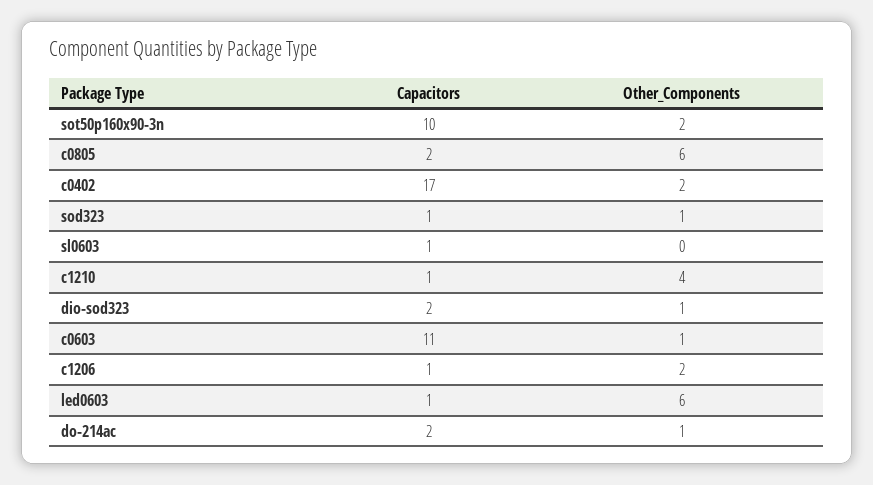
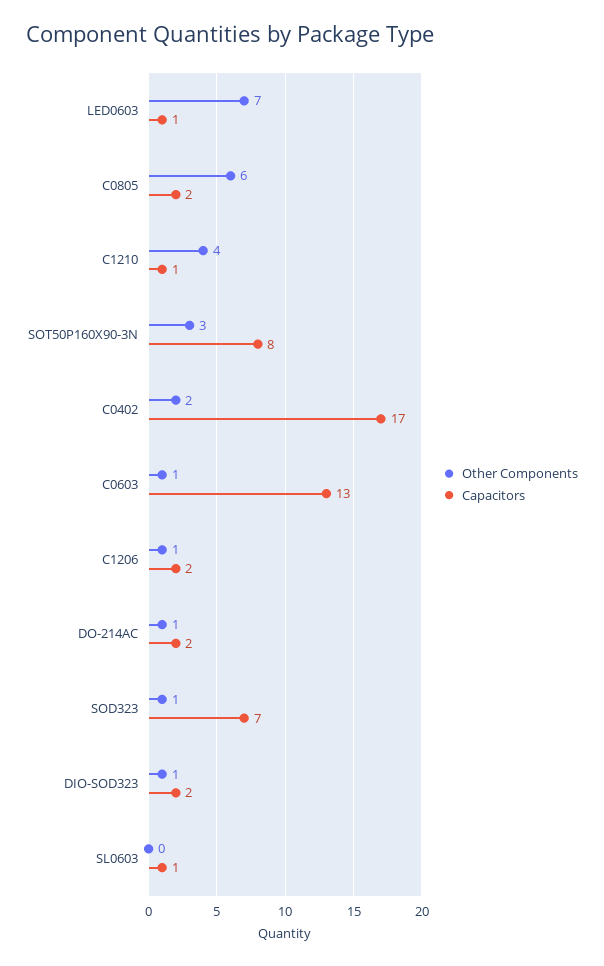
Capacitors, sot50p160x90-3n: 10 -> 8
Other_Components, sot50p160x90-3n: 2 -> 3
Capacitors, sod323: 1 -> 7
Capacitors, c0603: 11 -> 13
Capacitors, c1206: 1 -> 2
Other_Components, c1206: 2 -> 1
Other_Components, led0603: 6 -> 7

